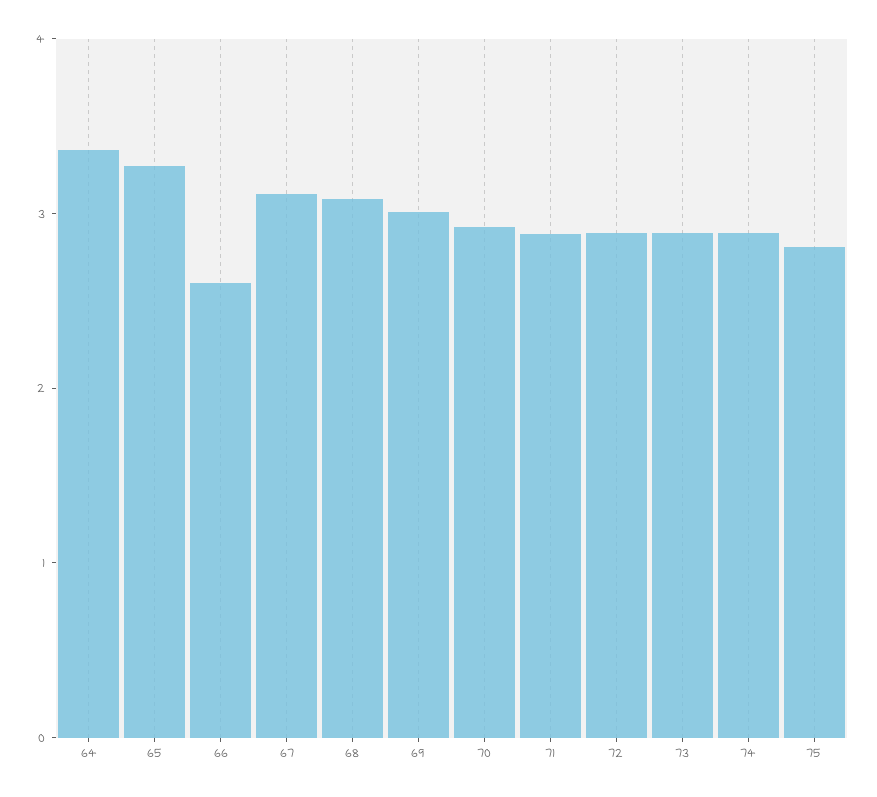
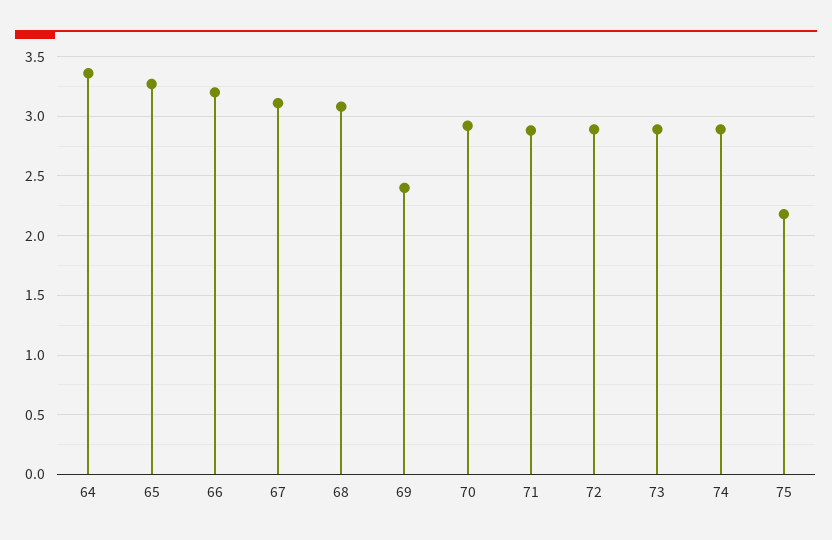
66: 2.6 -> 3.2
69: 3 -> 2.4
75: 2.8 -> 2.2

